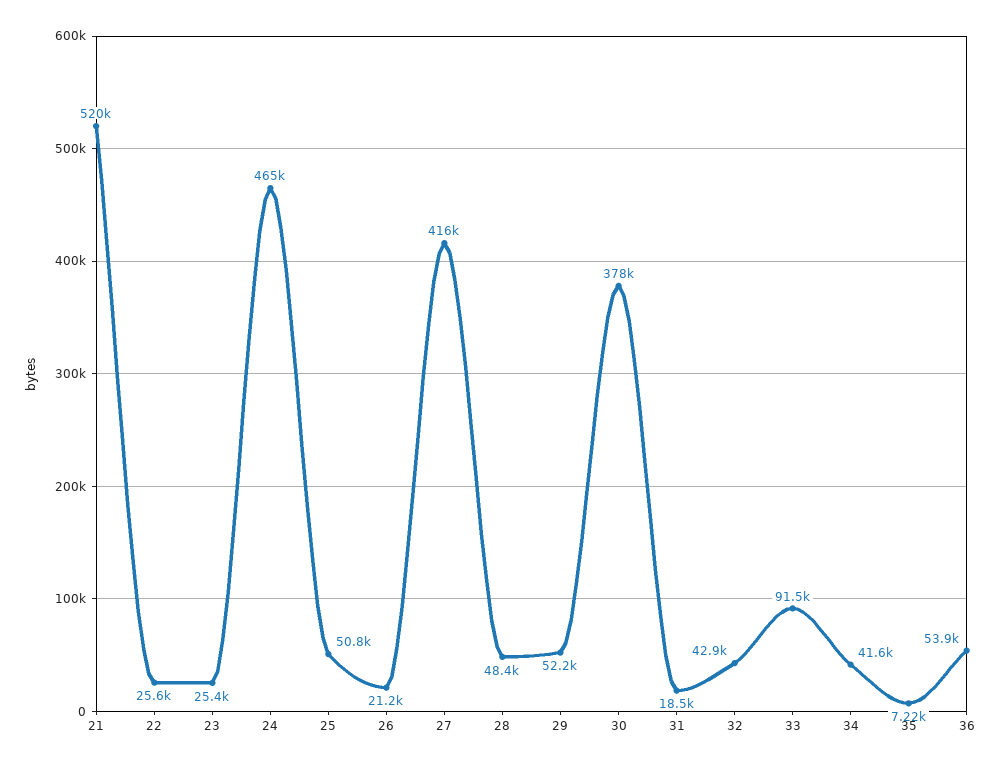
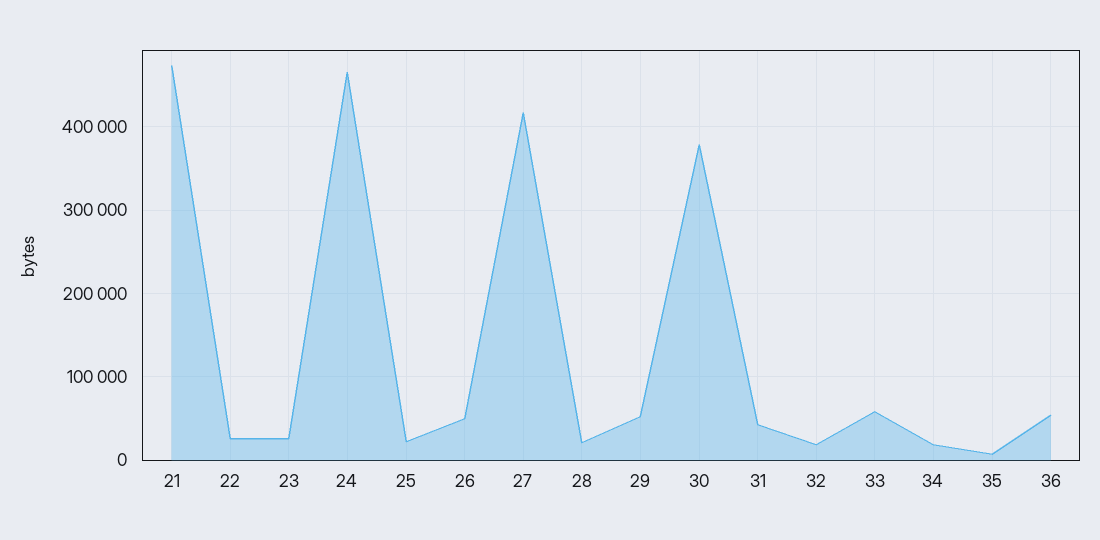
21: 520000 -> 470000
25: 50800 -> 20000
26: 21200 -> 50000
28: 48400 -> 20000
31: 18500 -> 40000
32: 42900 -> 20000
33: 91500 -> 60000
34: 41600 -> 20000

